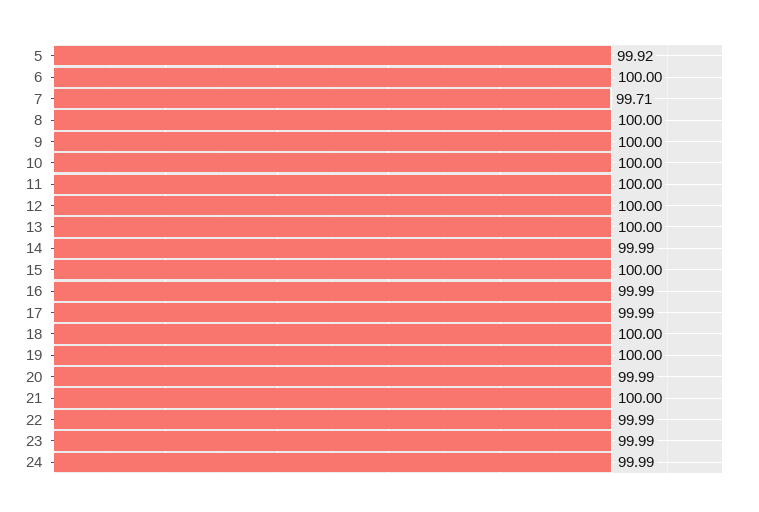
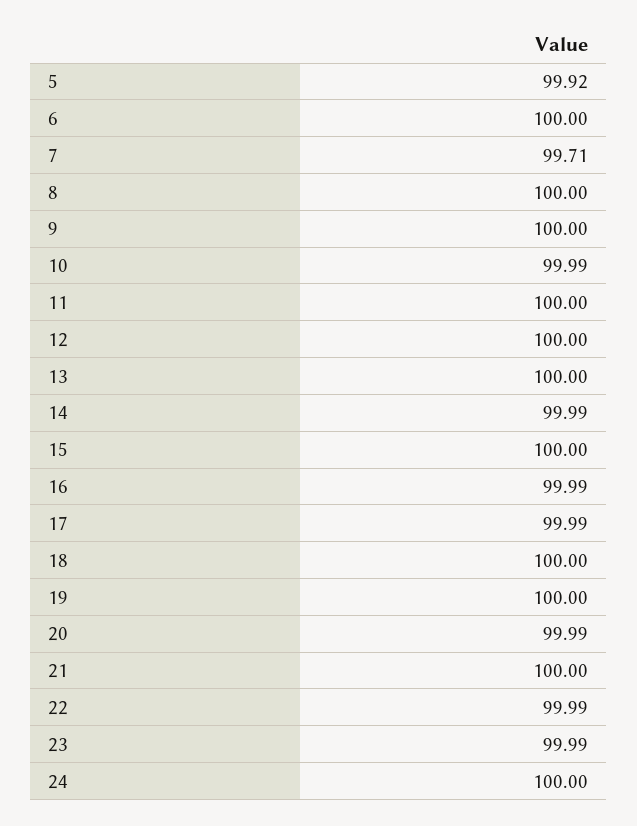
10: 100 -> 99.99
24: 99.99 -> 100

